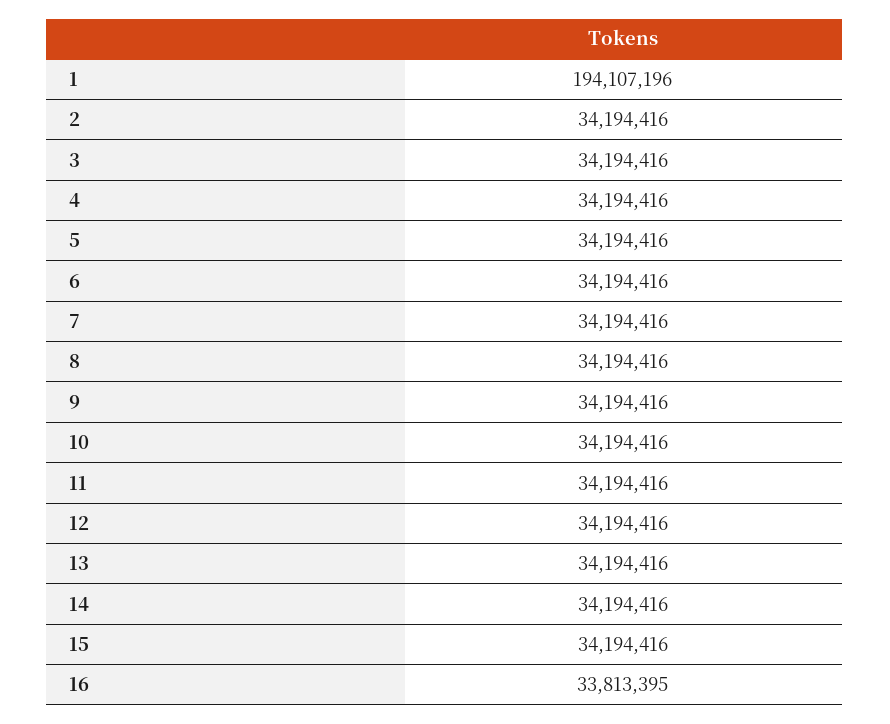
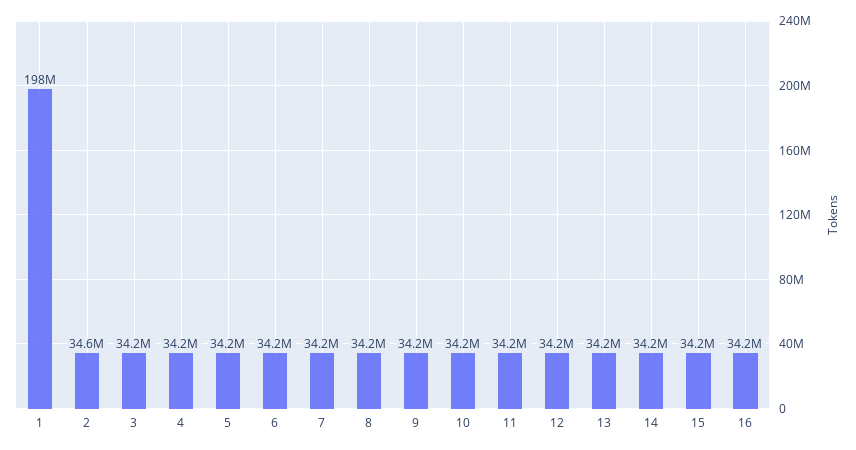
1: 194107196 -> 198000000
2: 34194416 -> 34600000
16: 33813395 -> 34200000

